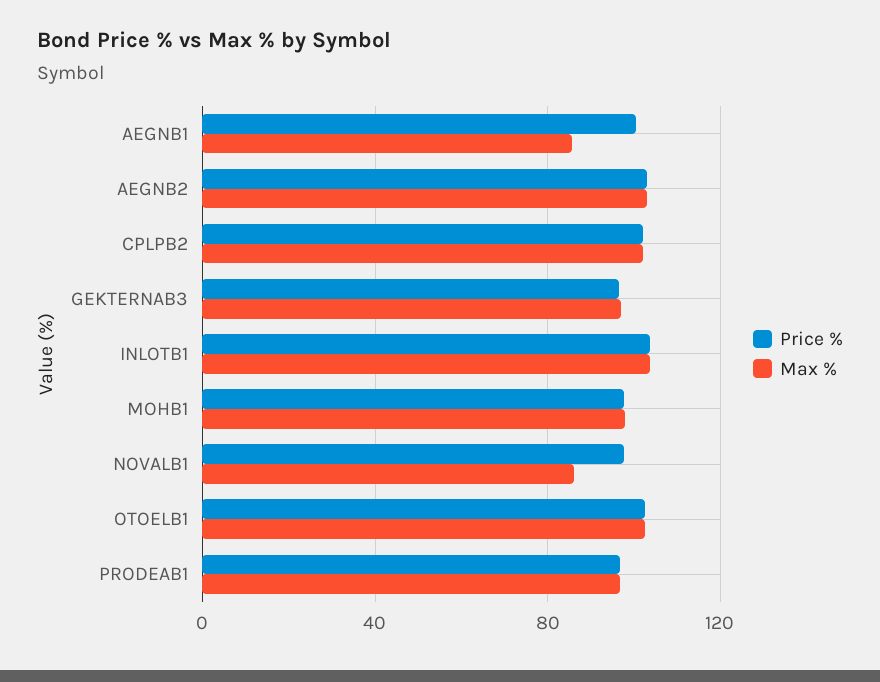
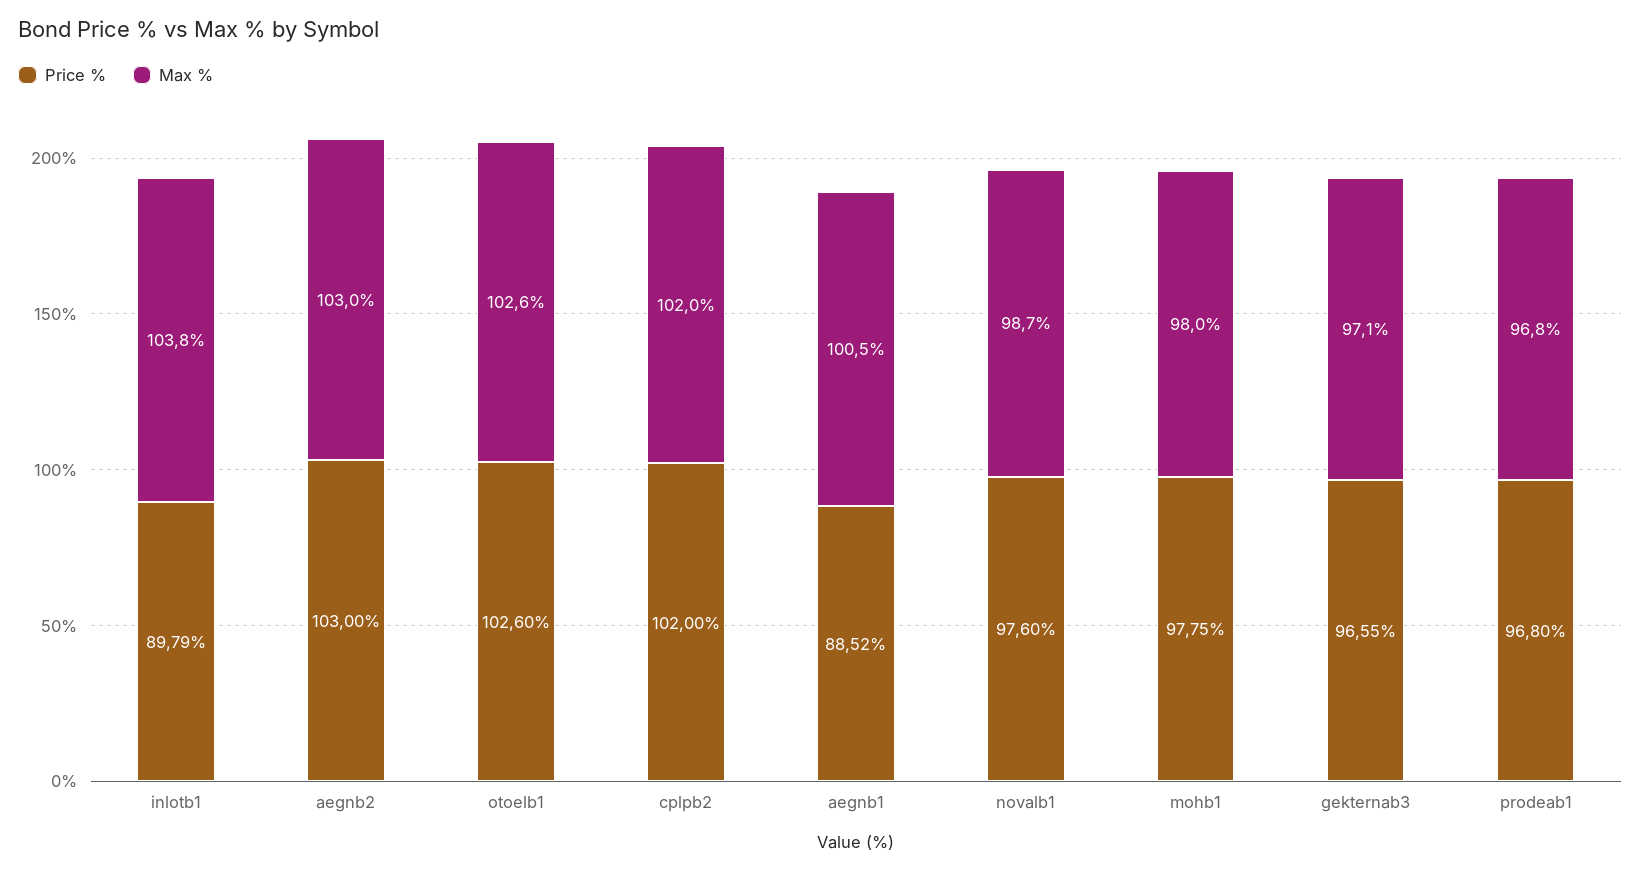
Price %, AEGNB1: 100 -> 88.52
Max %, AEGNB1: 85 -> 100.5
Price %, INLOTB1: 105 -> 89.79
Max %, NOVALB1: 85 -> 98.7

